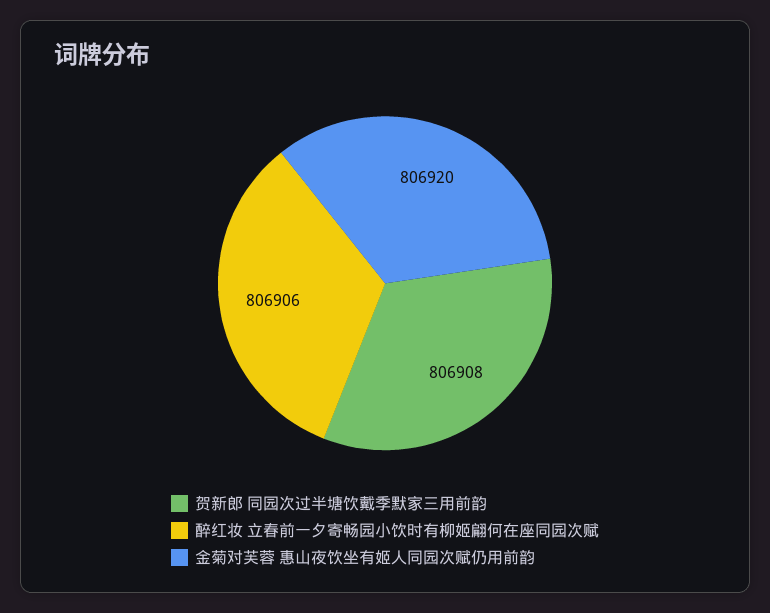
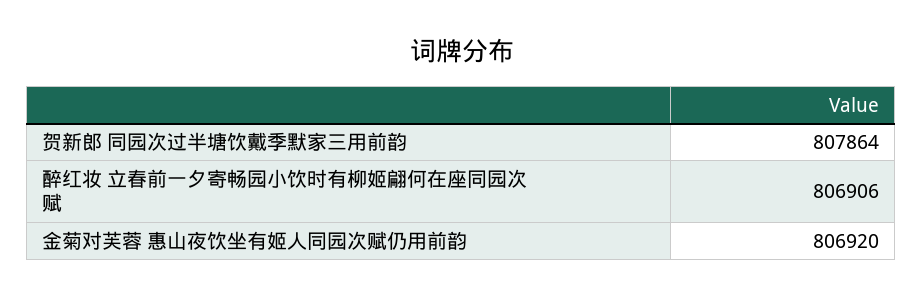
贺新郎 同园次过半塘饮戴季默家三用前韵: 806908 -> 807864

